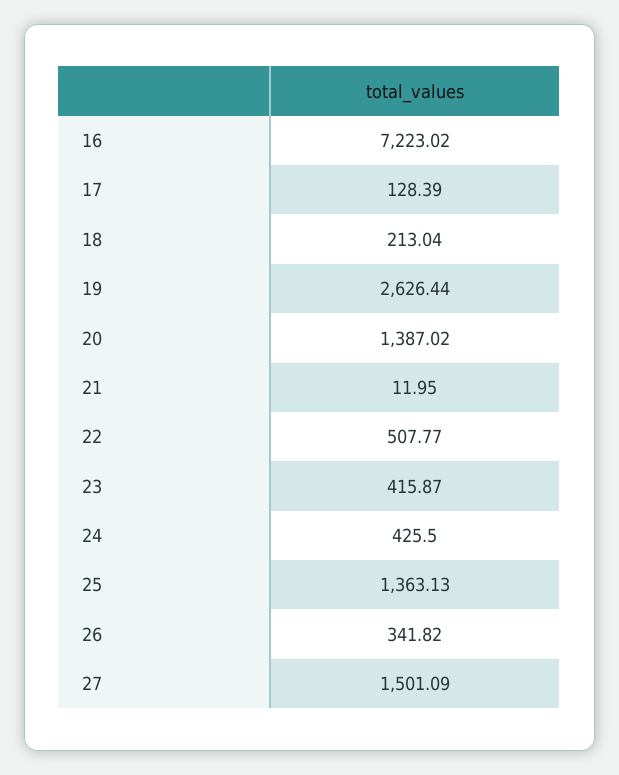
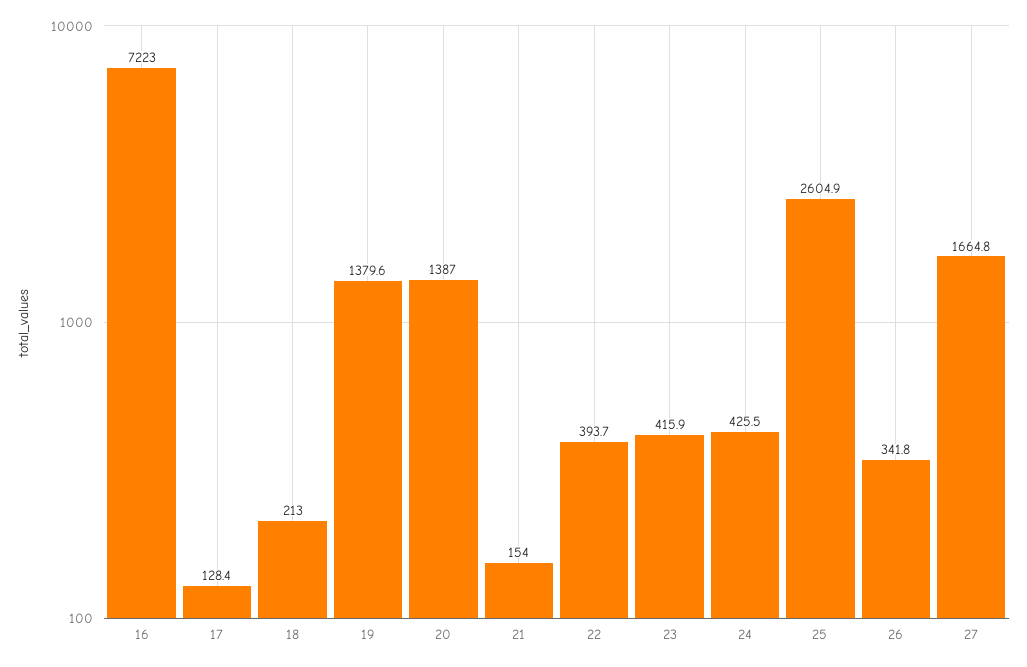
19: 2626.44 -> 1379.6
21: 11.95 -> 154
22: 507.77 -> 393.7
25: 1363.13 -> 2604.9
27: 1501.09 -> 1664.8

